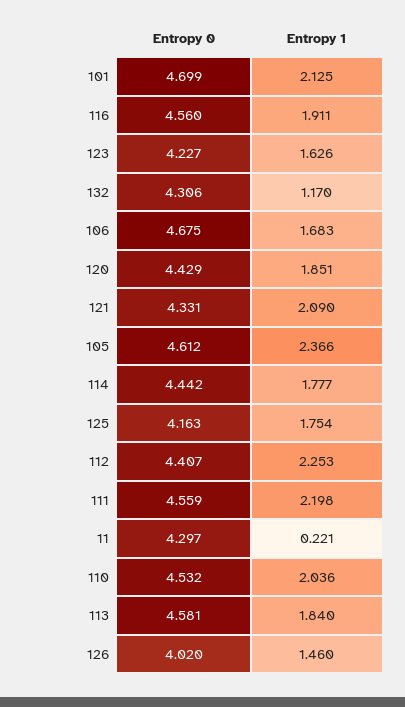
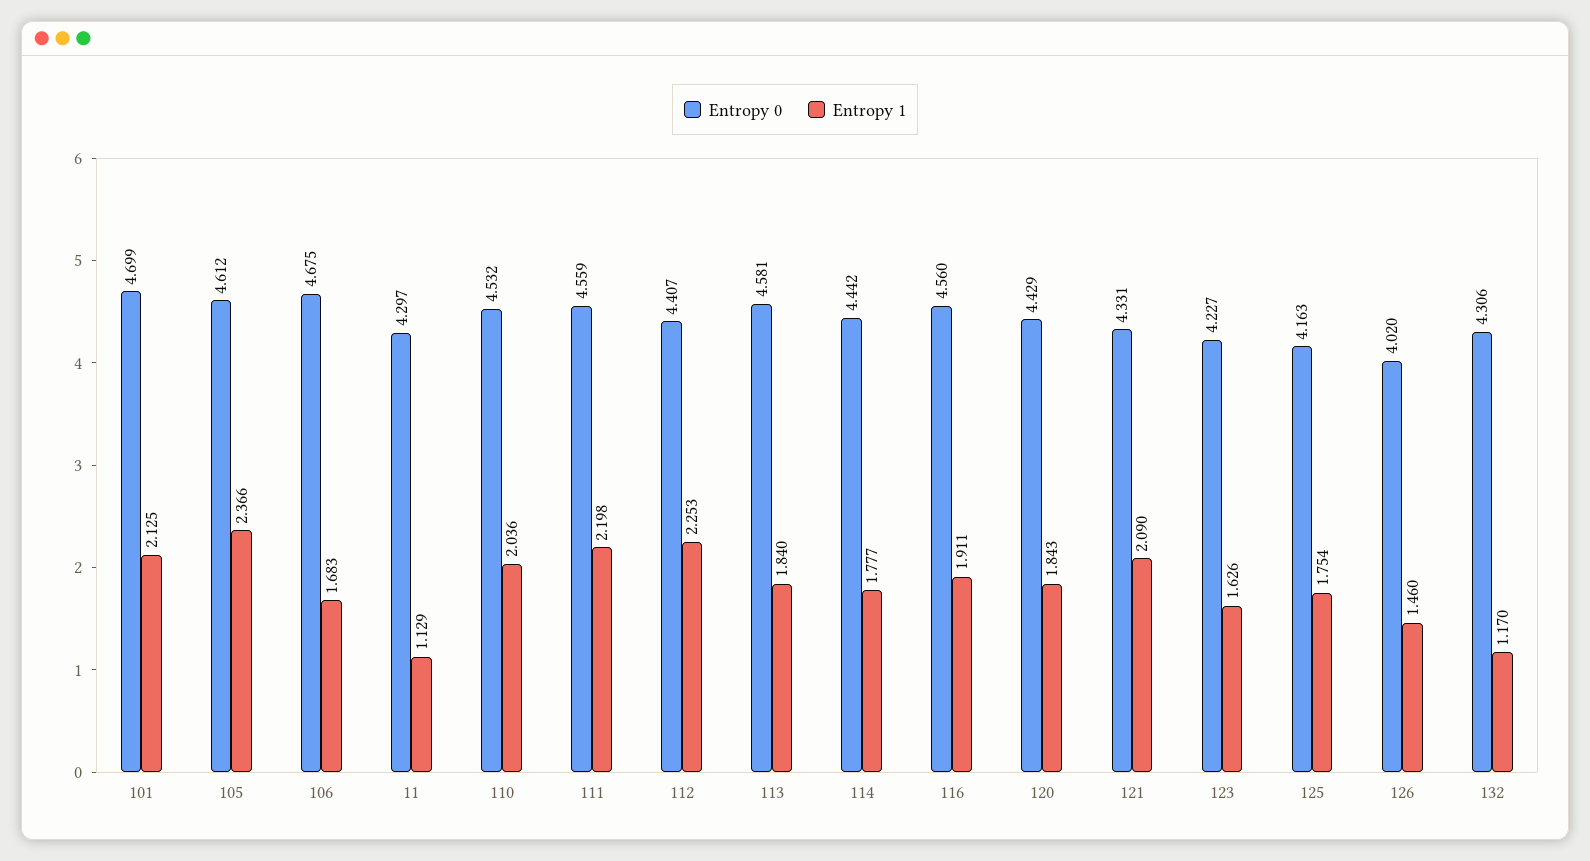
Entropy 1, 120: 1.851 -> 1.843
Entropy 1, 11: 0.221 -> 1.129

